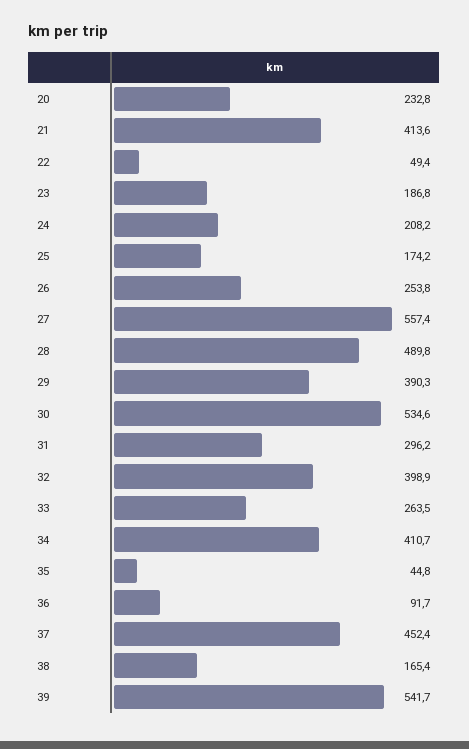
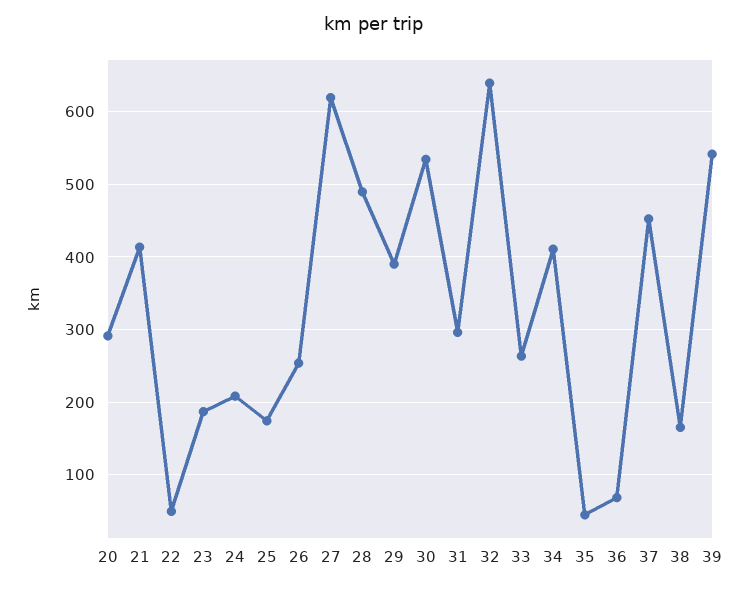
20: 232.8 -> 290
27: 557.4 -> 620
32: 398.9 -> 640
36: 91.7 -> 70

